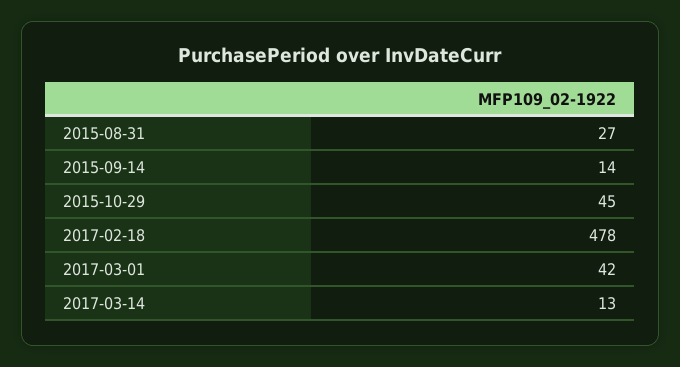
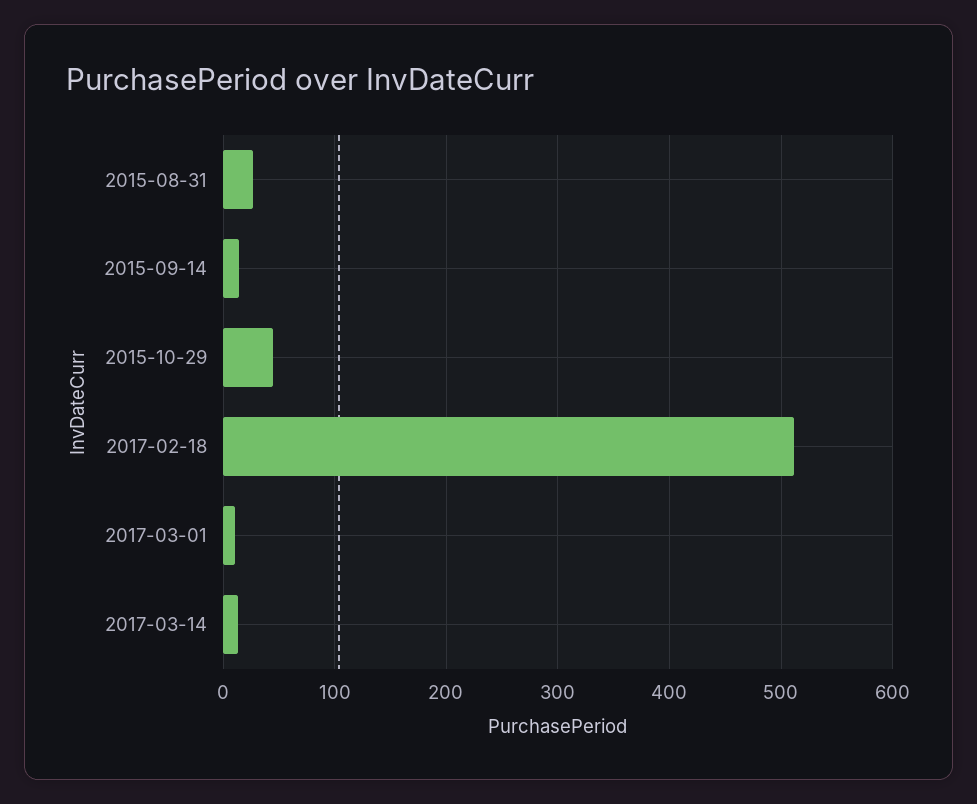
2017-02-18: 478 -> 510
2017-03-01: 42 -> 10

